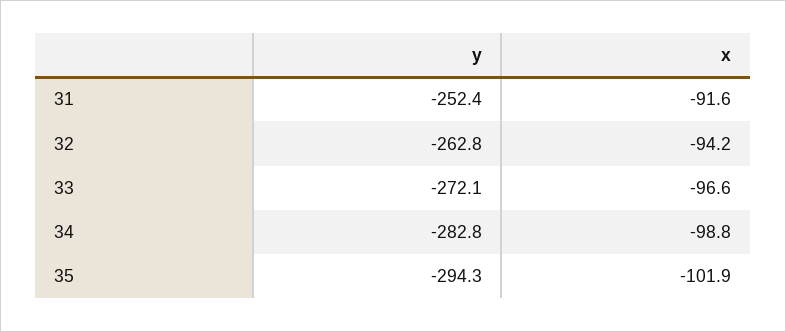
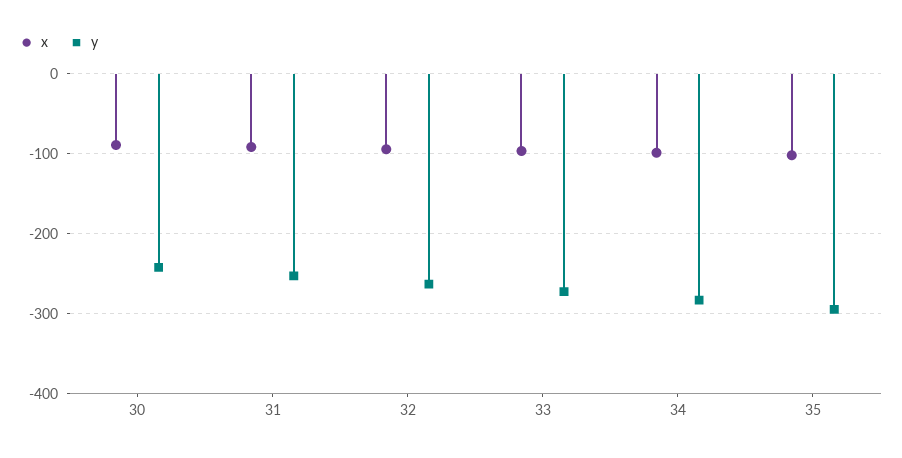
x, 30: none -> -90
y, 30: none -> -240

